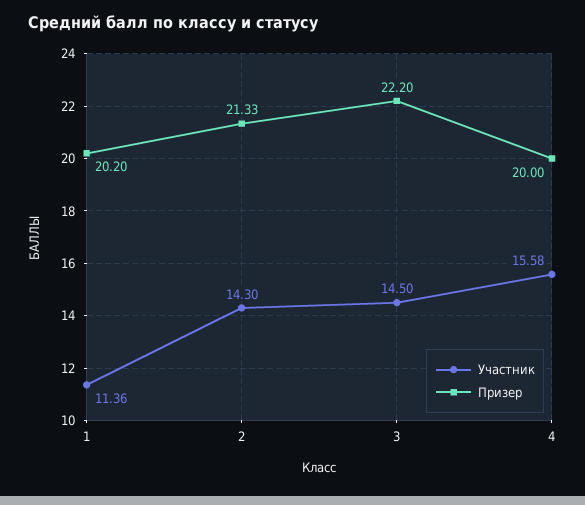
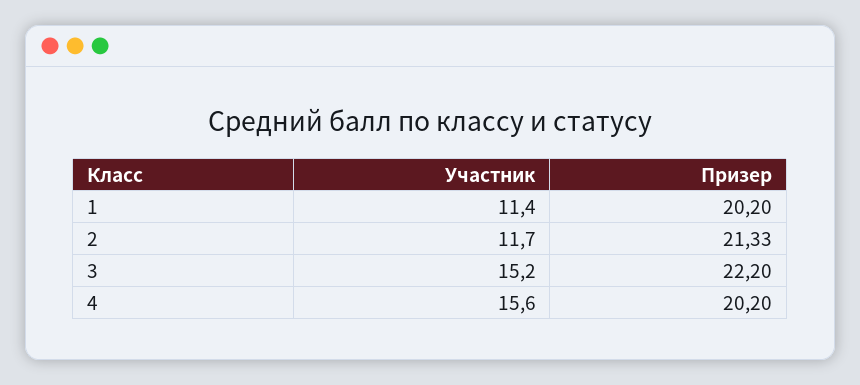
Участник, 2: 14.3 -> 11.7
Участник, 3: 14.5 -> 15.2
Призер, 4: 20 -> 20.2

